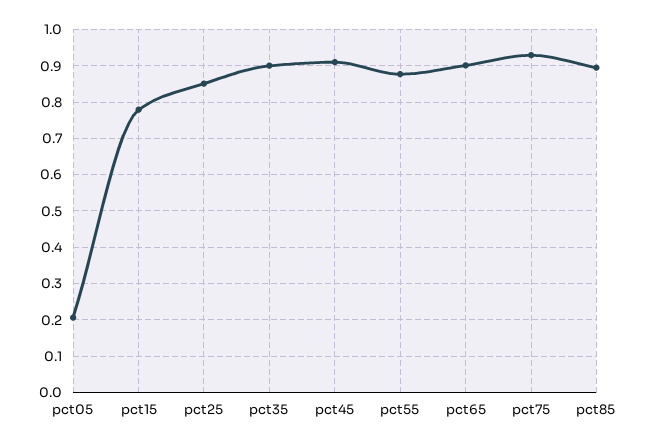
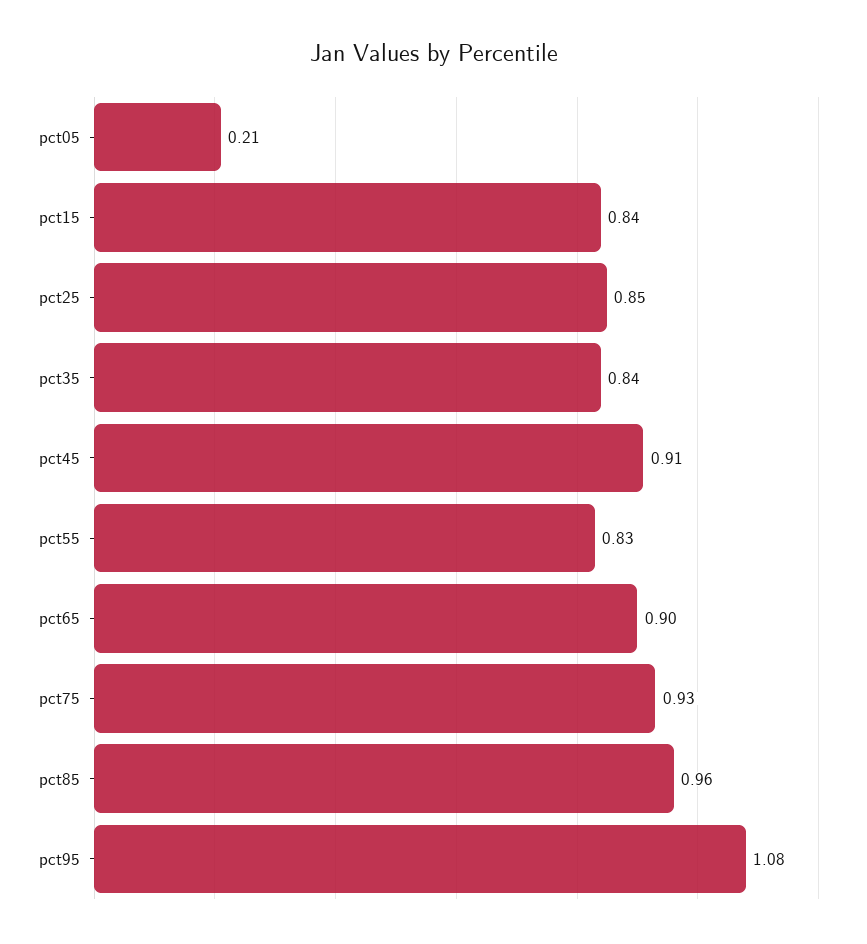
pct15: 0.78 -> 0.84
pct35: 0.9 -> 0.84
pct55: 0.88 -> 0.83
pct85: 0.9 -> 0.96
pct95: none -> 1.08

